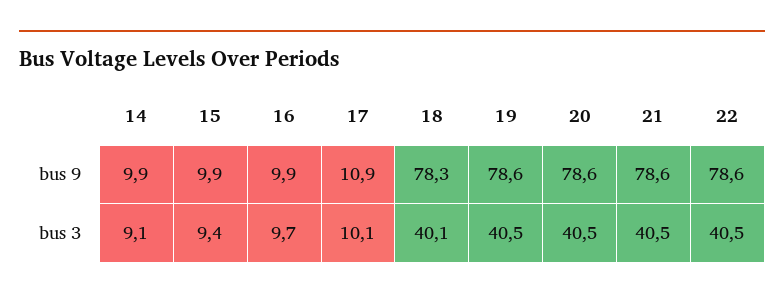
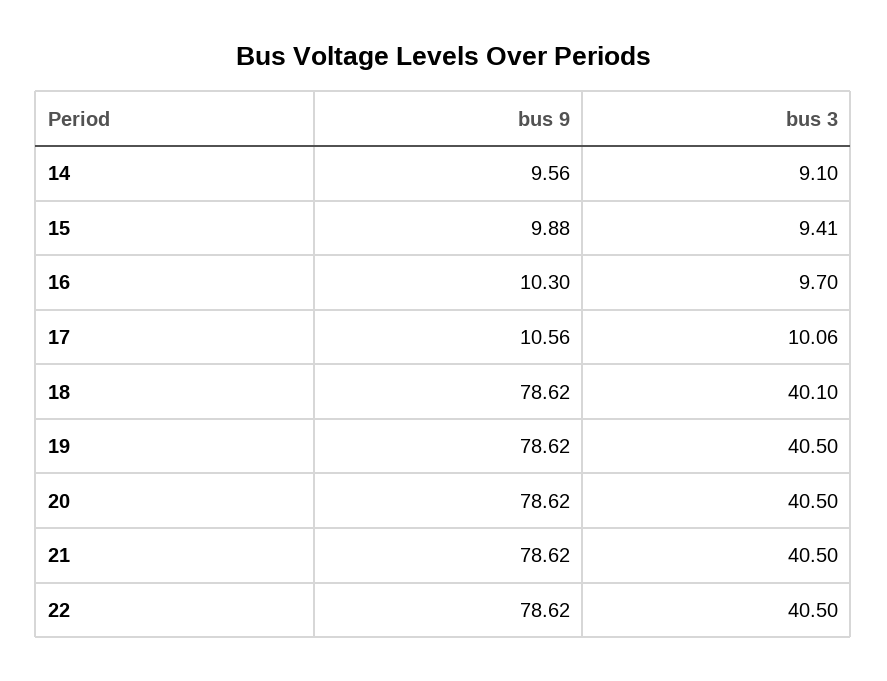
14, bus 9: 9.9 -> 9.56
16, bus 9: 9.9 -> 10.3
17, bus 9: 10.9 -> 10.56
18, bus 9: 78.3 -> 78.62

